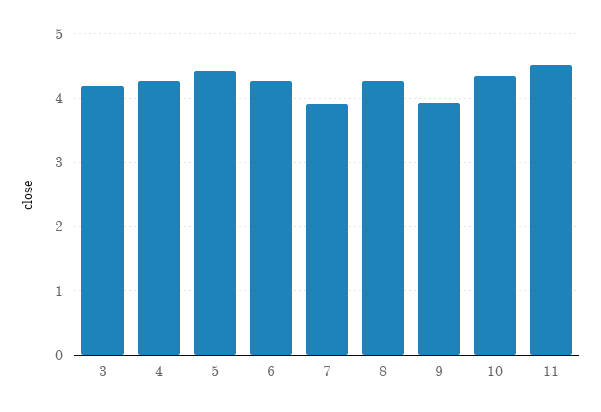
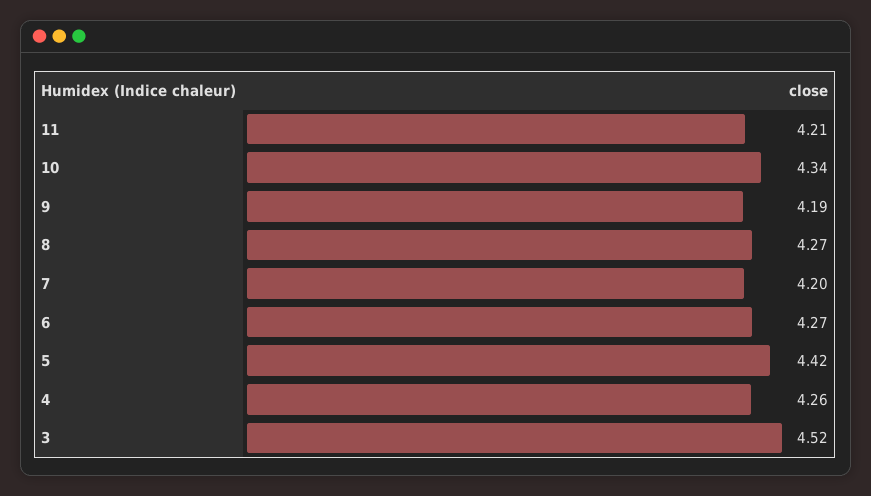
3: 4.2 -> 4.52
7: 3.9 -> 4.2
9: 3.9 -> 4.19
11: 4.5 -> 4.21

